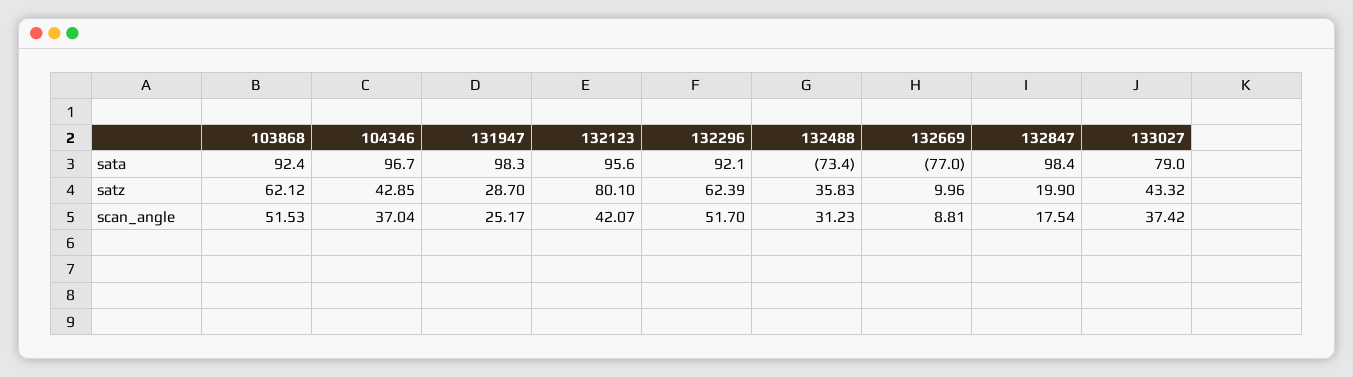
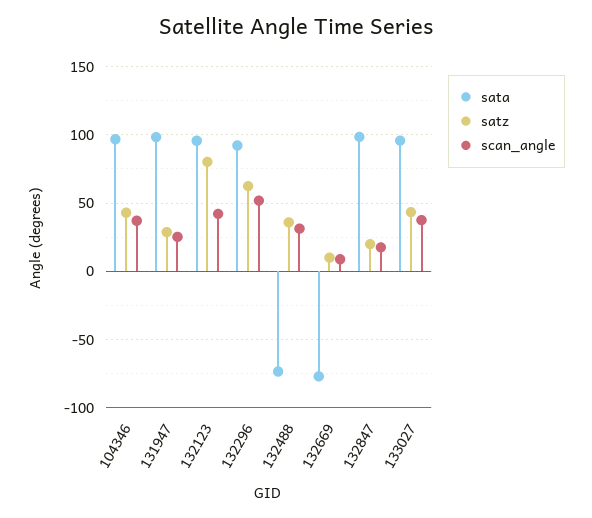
sata, 103868: 92.4 -> none
sata, 133027: 79 -> 95
satz, 103868: 62.12 -> none
scan_angle, 103868: 51.53 -> none

